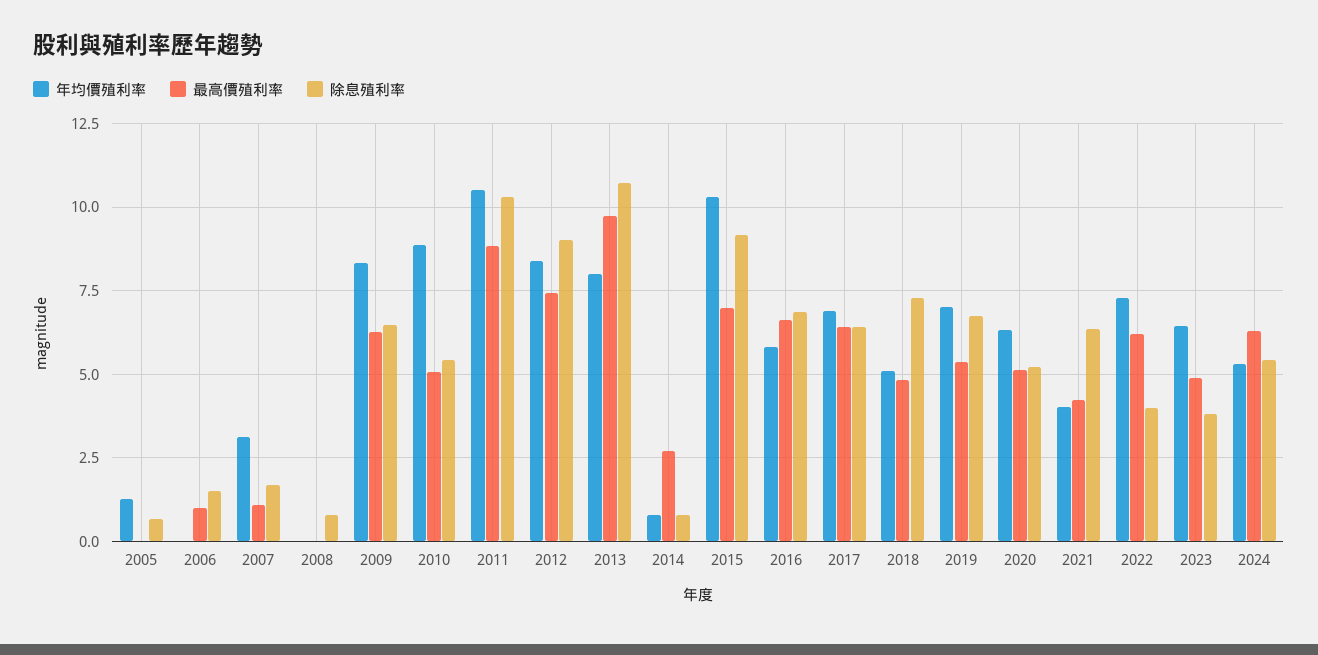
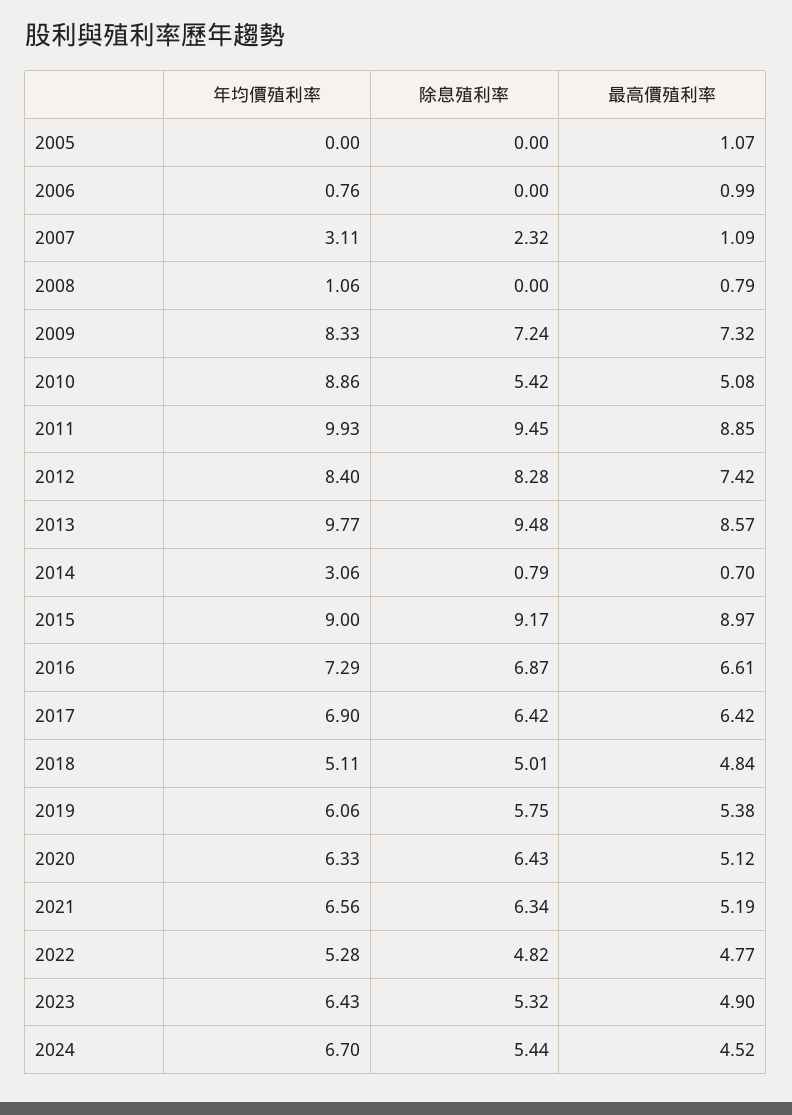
年均價殖利率, 2005: 1.25 -> 0
最高價殖利率, 2005: 0 -> 1.07
除息殖利率, 2005: 0.75 -> 0
年均價殖利率, 2006: 0 -> 0.76
除息殖利率, 2006: 1.5 -> 0
除息殖利率, 2007: 1.75 -> 2.32
年均價殖利率, 2008: 0 -> 1.06
最高價殖利率, 2008: 0 -> 0.79
除息殖利率, 2008: 0.75 -> 0
最高價殖利率, 2009: 6.25 -> 7.32
除息殖利率, 2009: 6.5 -> 7.24
年均價殖利率, 2011: 10.5 -> 9.93
除息殖利率, 2011: 10.25 -> 9.45
除息殖利率, 2012: 9 -> 8.28
年均價殖利率, 2013: 8 -> 9.77
最高價殖利率, 2013: 9.75 -> 8.57
除息殖利率, 2013: 10.75 -> 9.48
年均價殖利率, 2014: 0.75 -> 3.06
最高價殖利率, 2014: 2.75 -> 0.7
年均價殖利率, 2015: 10.25 -> 9
最高價殖利率, 2015: 7 -> 8.97
年均價殖利率, 2016: 5.75 -> 7.29
除息殖利率, 2018: 7.25 -> 5.01
年均價殖利率, 2019: 7 -> 6.06
除息殖利率, 2019: 6.75 -> 5.75
除息殖利率, 2020: 5.25 -> 6.43
年均價殖利率, 2021: 4 -> 6.56
最高價殖利率, 2021: 4.25 -> 5.19
年均價殖利率, 2022: 7.25 -> 5.28
最高價殖利率, 2022: 6.25 -> 4.77
除息殖利率, 2022: 4 -> 4.82
除息殖利率, 2023: 3.75 -> 5.32
年均價殖利率, 2024: 5.25 -> 6.7
最高價殖利率, 2024: 6.25 -> 4.52

